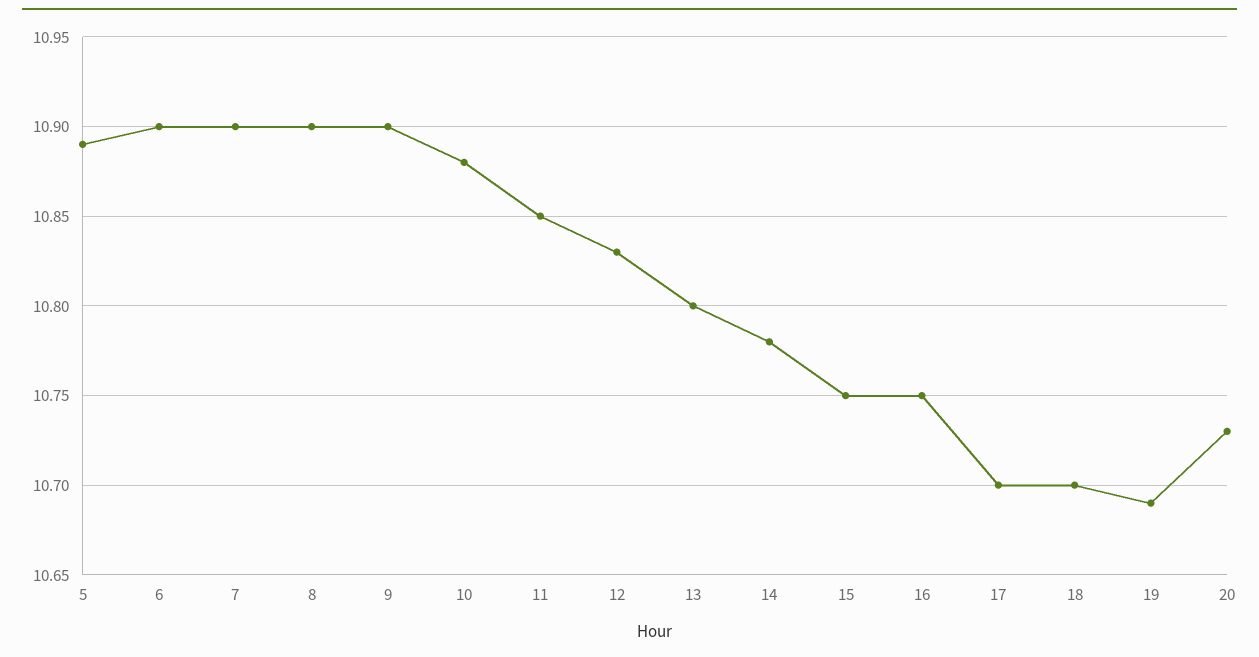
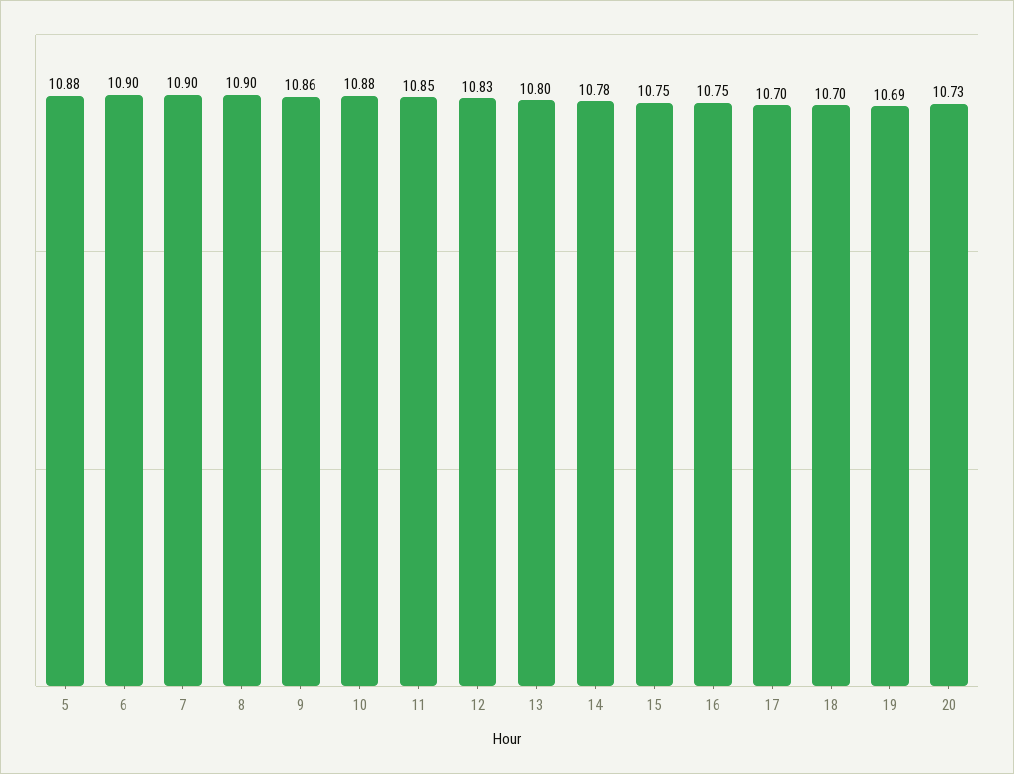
5: 10.89 -> 10.88
9: 10.9 -> 10.86

